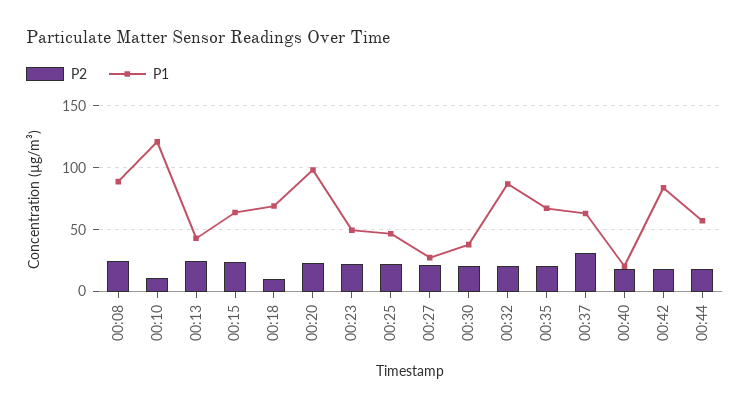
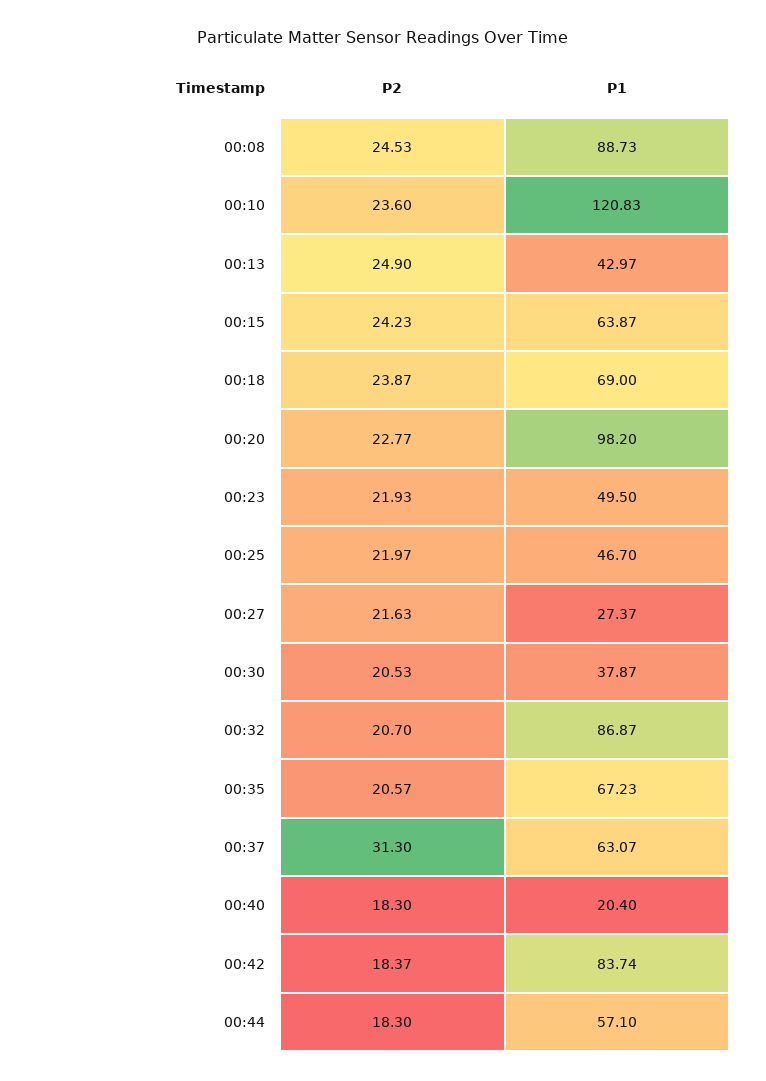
P2, 00:10: 10 -> 23.6
P2, 00:18: 10 -> 23.87

